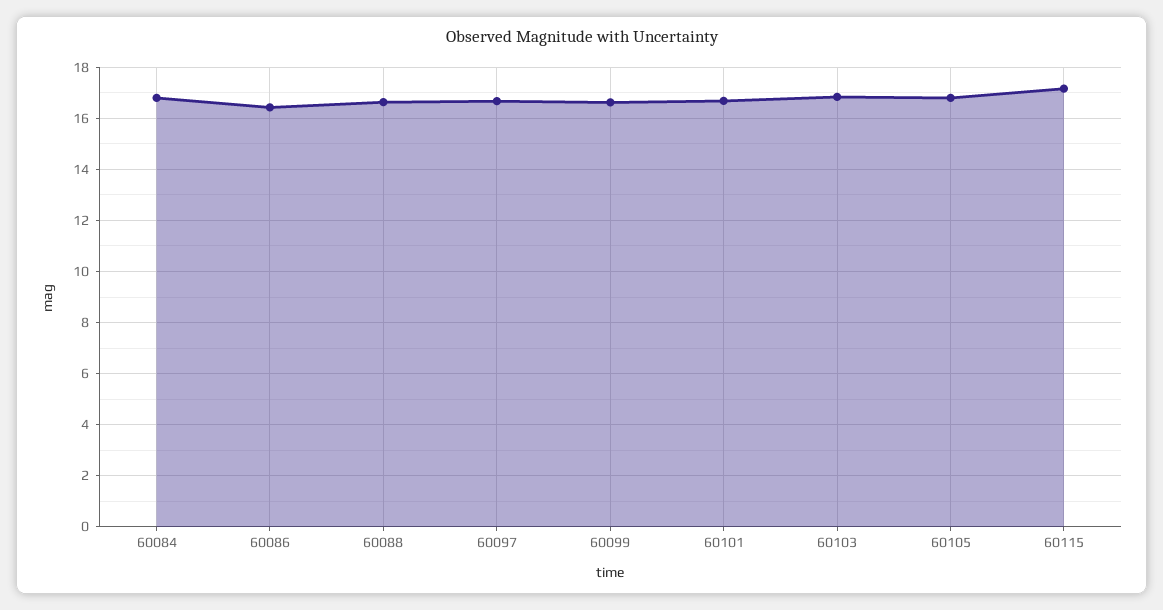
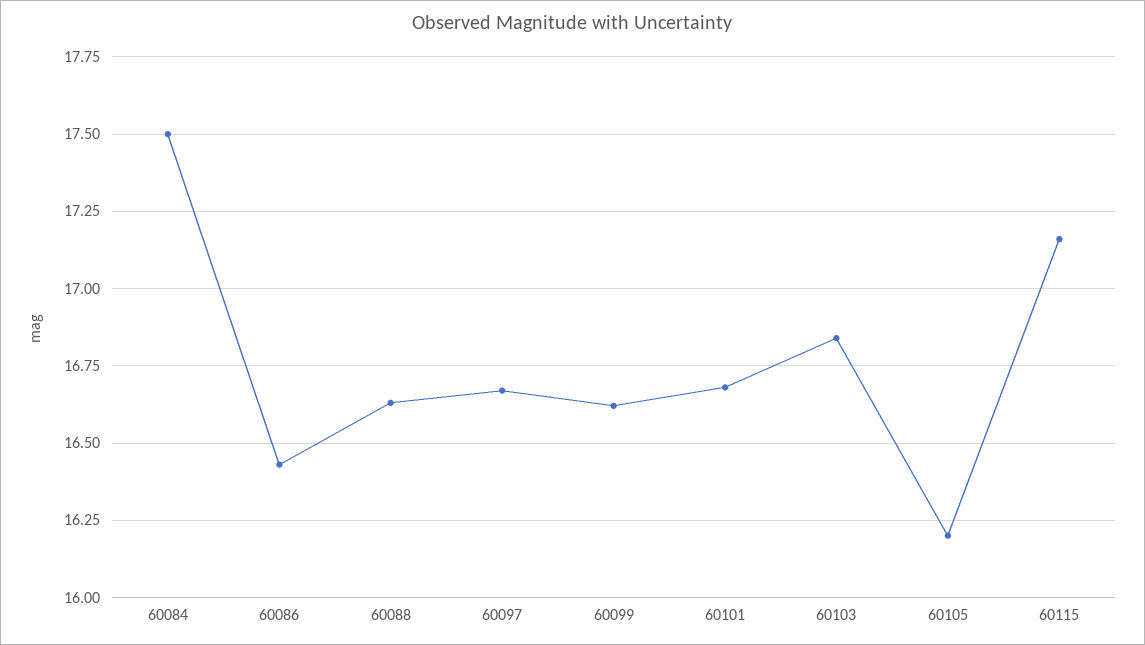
60084: 16.75 -> 17.5
60105: 16.75 -> 16.2

